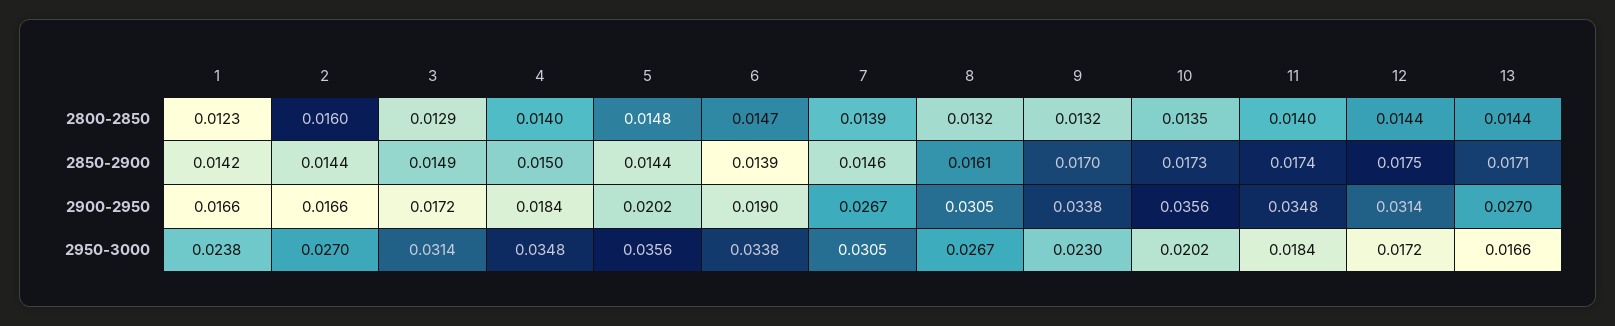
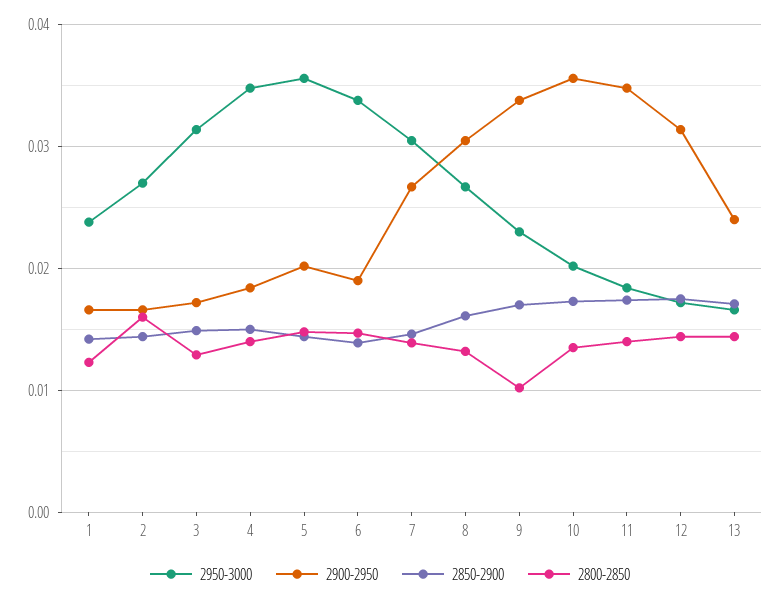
2800-2850, 9: 0.0132 -> 0.01
2900-2950, 13: 0.027 -> 0.024

